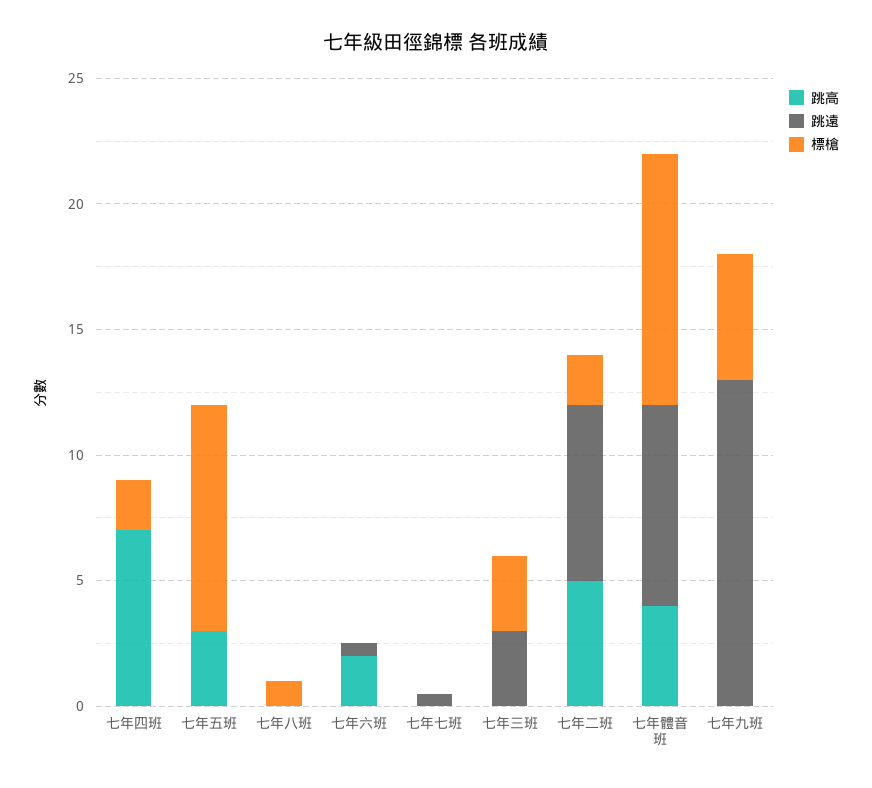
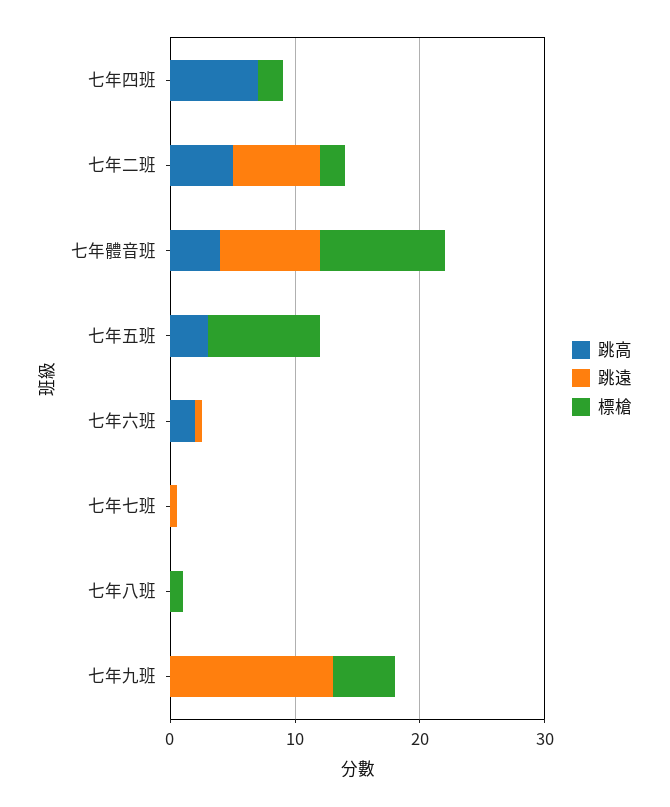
跳高, 七年三班: 0 -> none
跳遠, 七年三班: 3 -> none
標槍, 七年三班: 3 -> none

